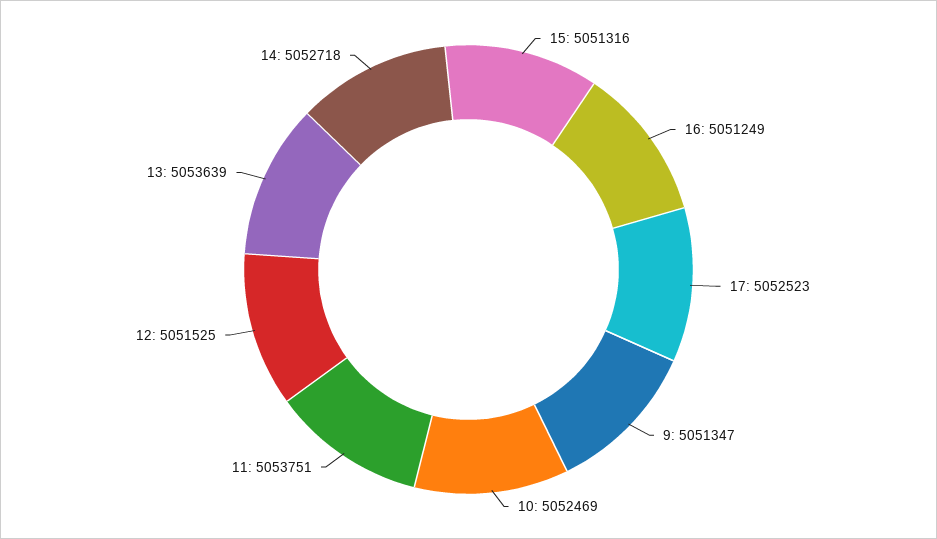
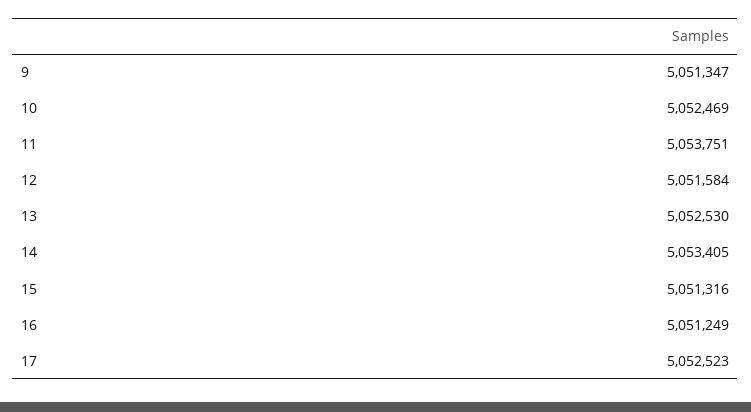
12: 5051525 -> 5051584
13: 5053639 -> 5052530
14: 5052718 -> 5053405

